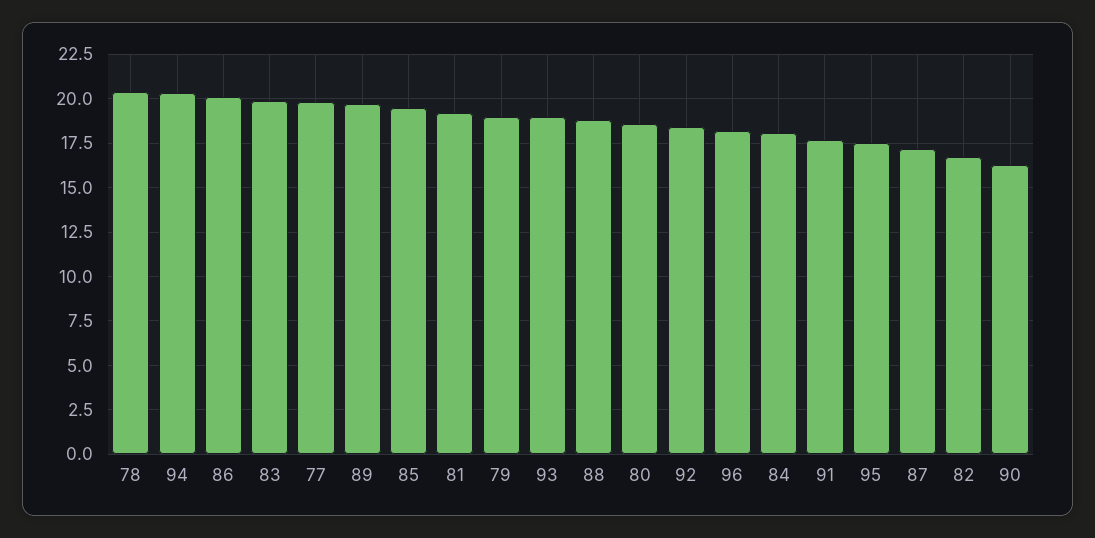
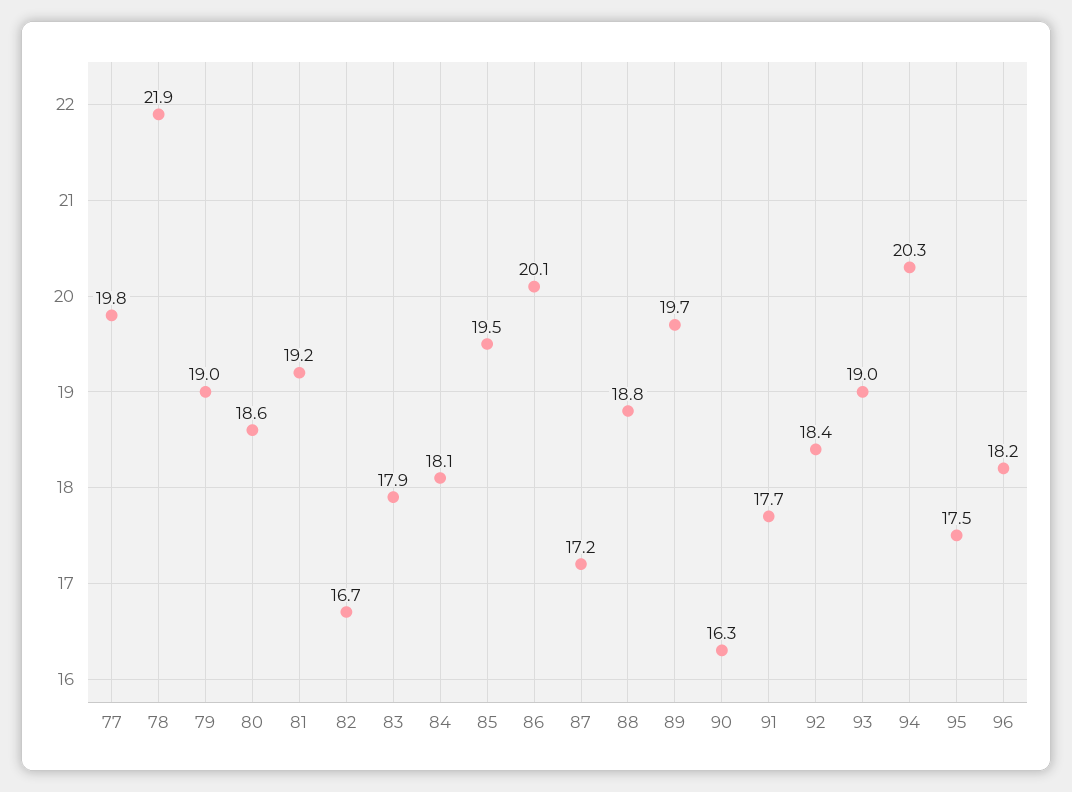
78: 20.5 -> 21.9
83: 20 -> 17.9

